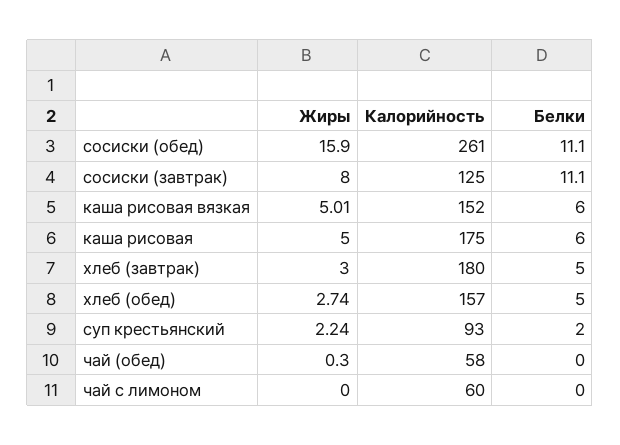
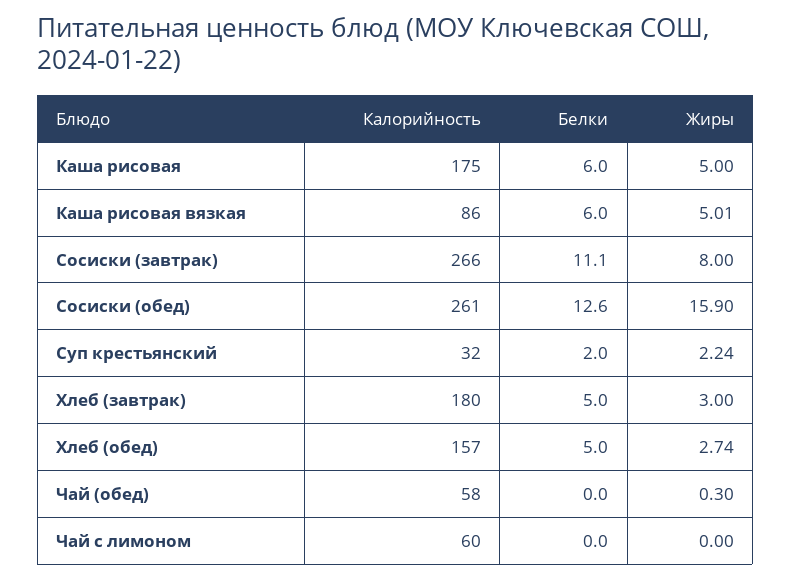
Белки, сосиски (обед): 11.1 -> 12.6
Калорийность, сосиски (завтрак): 125 -> 266
Калорийность, каша рисовая вязкая: 152 -> 86
Калорийность, суп крестьянский: 93 -> 32

